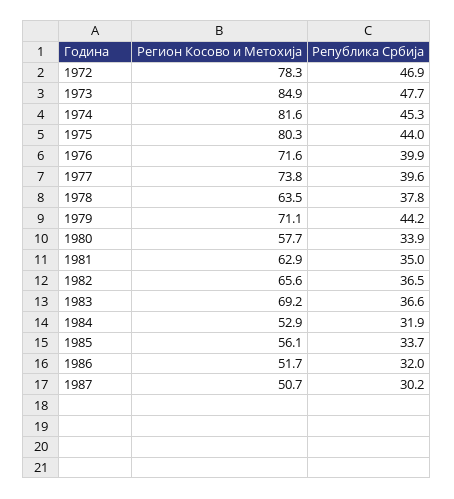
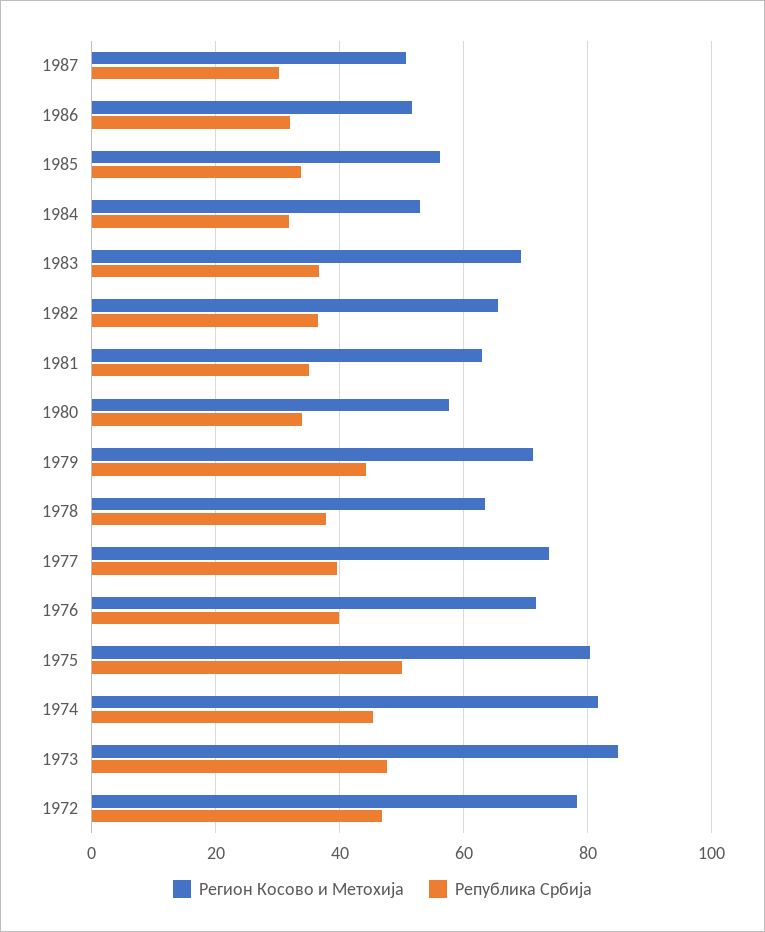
Република Србија, 1975: 44 -> 50

